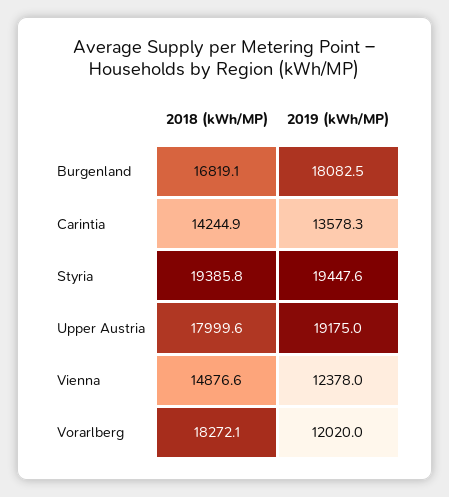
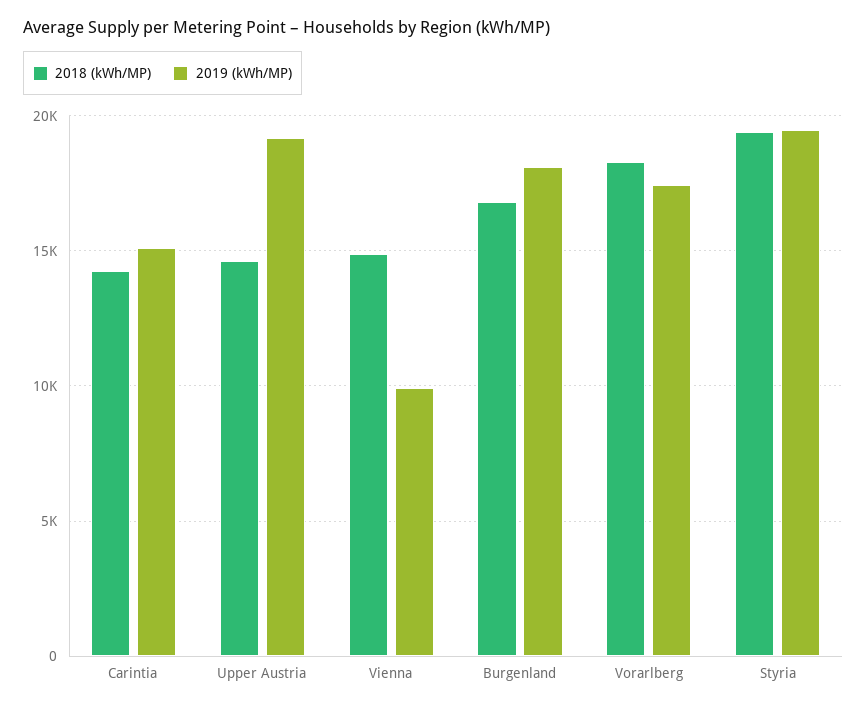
2019 (kWh/MP), Carintia: 13578.3 -> 15000
2018 (kWh/MP), Upper Austria: 17999.6 -> 14500
2019 (kWh/MP), Vienna: 12378 -> 10000
2019 (kWh/MP), Vorarlberg: 12020 -> 17500

